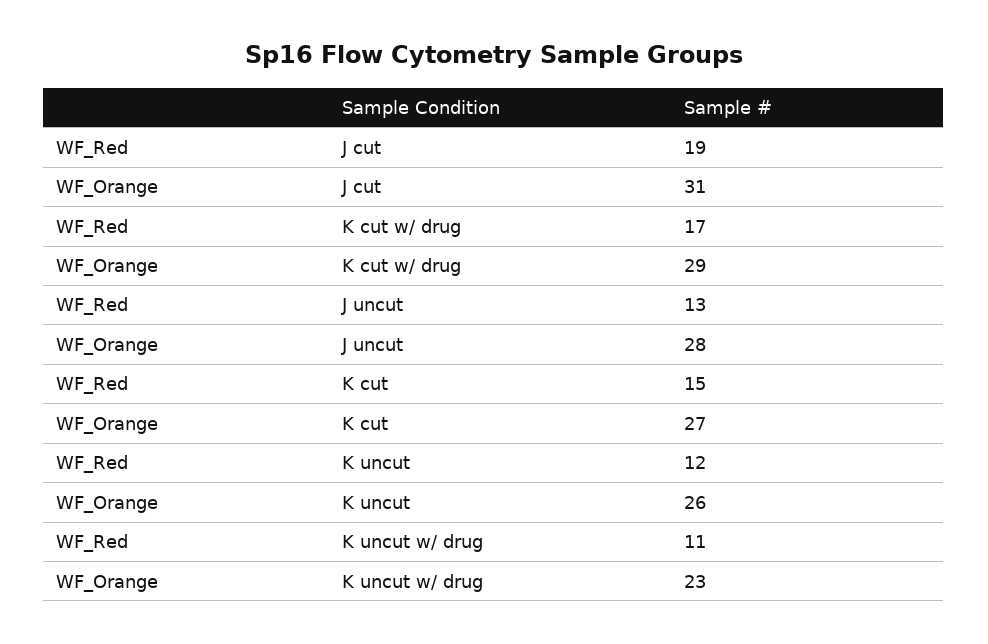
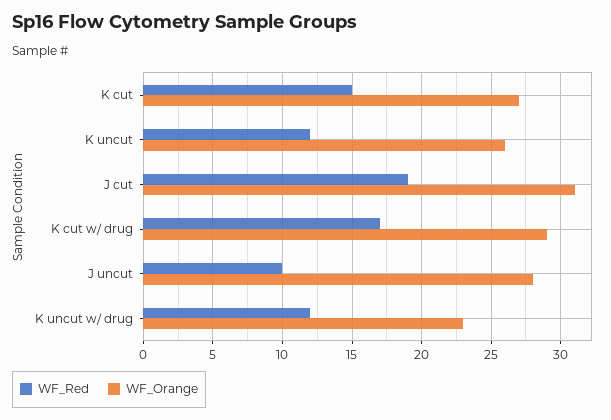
WF_Red, J uncut: 13 -> 10
WF_Red, K uncut w/ drug: 11 -> 12

